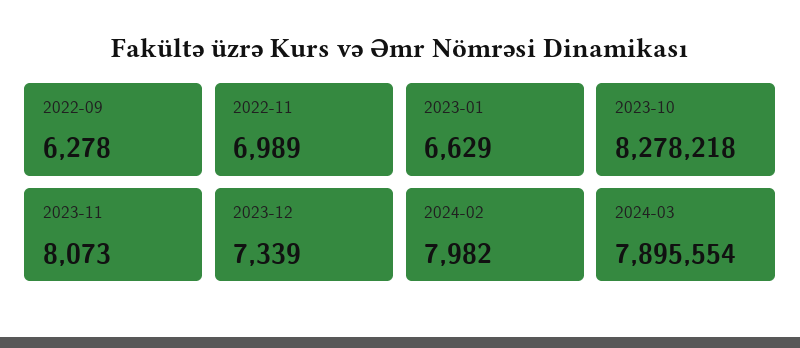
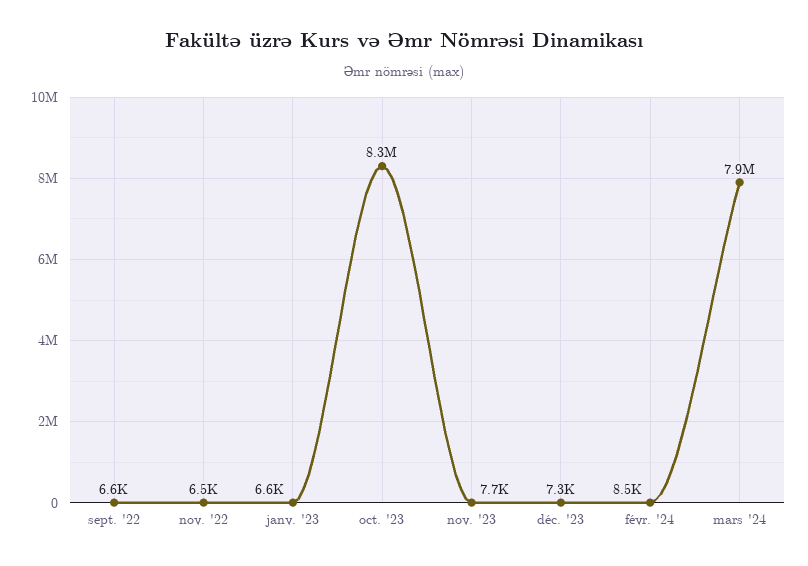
2022-09: 6278 -> 6600
2022-11: 6989 -> 6500
2023-11: 8073 -> 7700
2024-02: 7982 -> 8500

